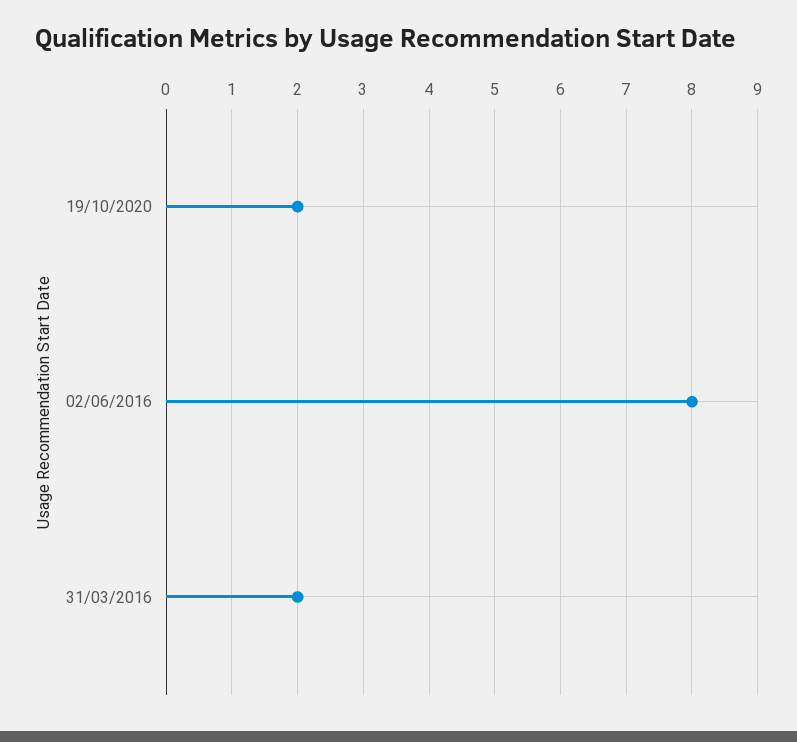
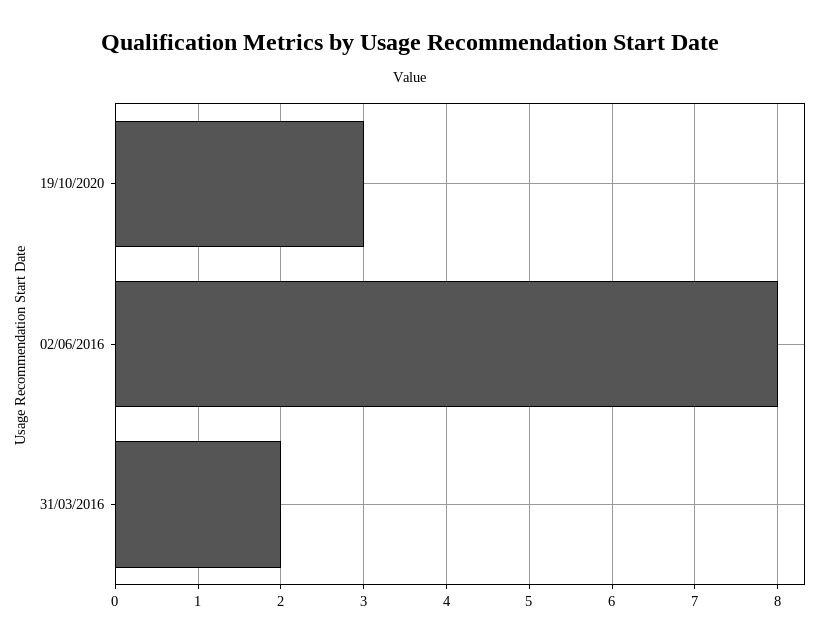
19/10/2020: 2 -> 3

